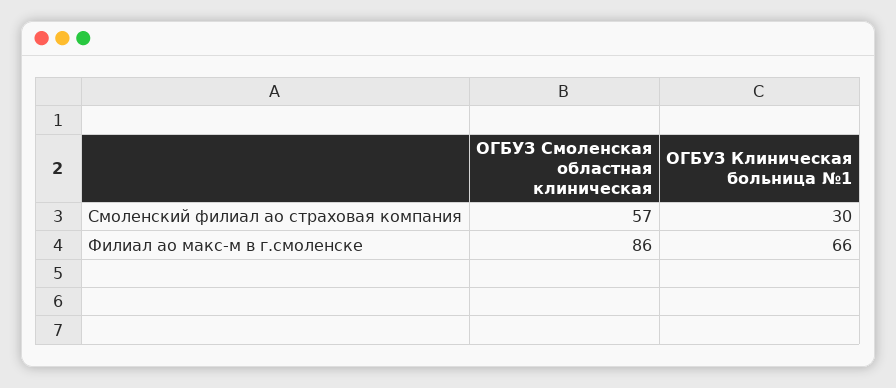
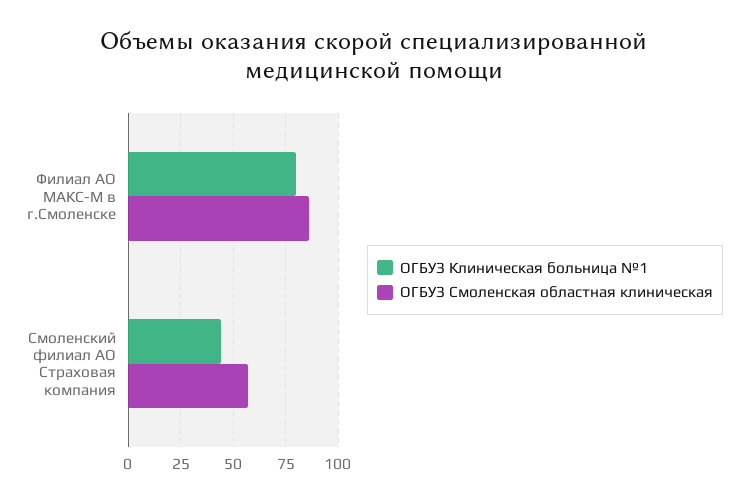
ОГБУЗ Клиническая больница №1, Смоленский филиал ао страховая компания: 30 -> 45
ОГБУЗ Клиническая больница №1, Филиал ао макс-м в г.смоленске: 66 -> 80

